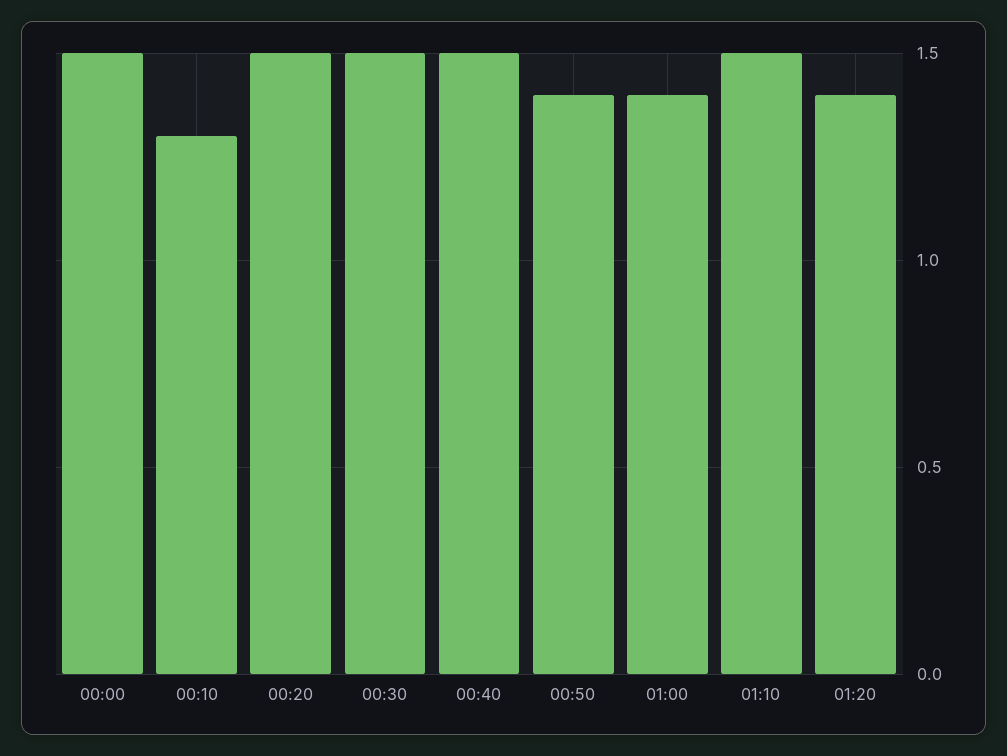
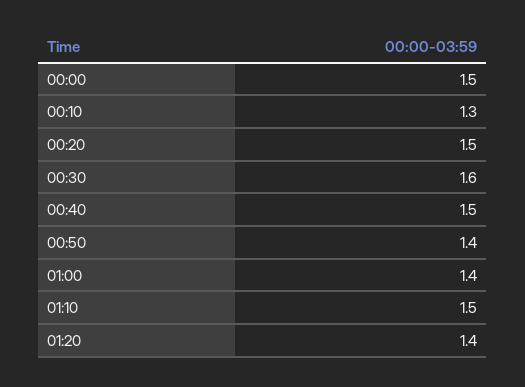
00:30: 1.5 -> 1.6

